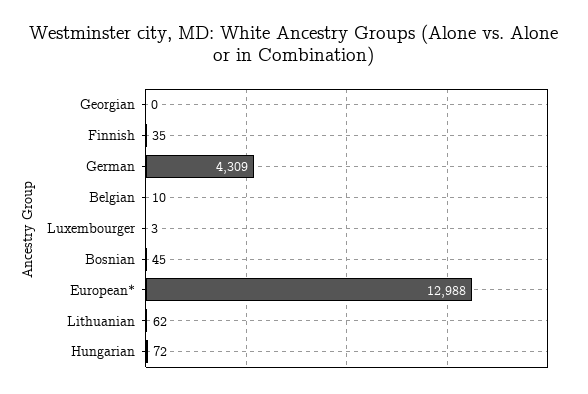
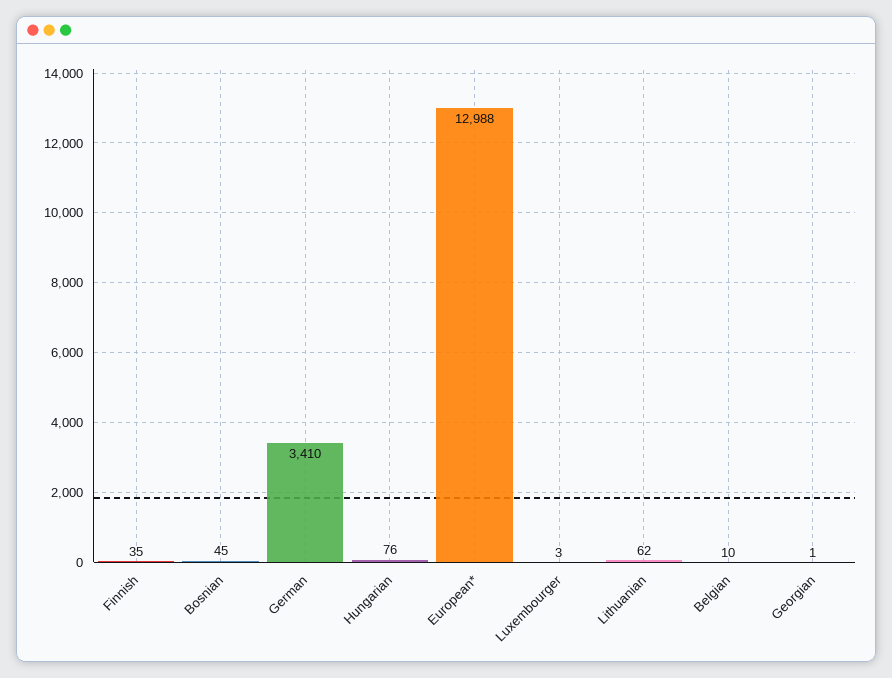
Georgian: 0 -> 1
German: 4309 -> 3410
Hungarian: 72 -> 76

